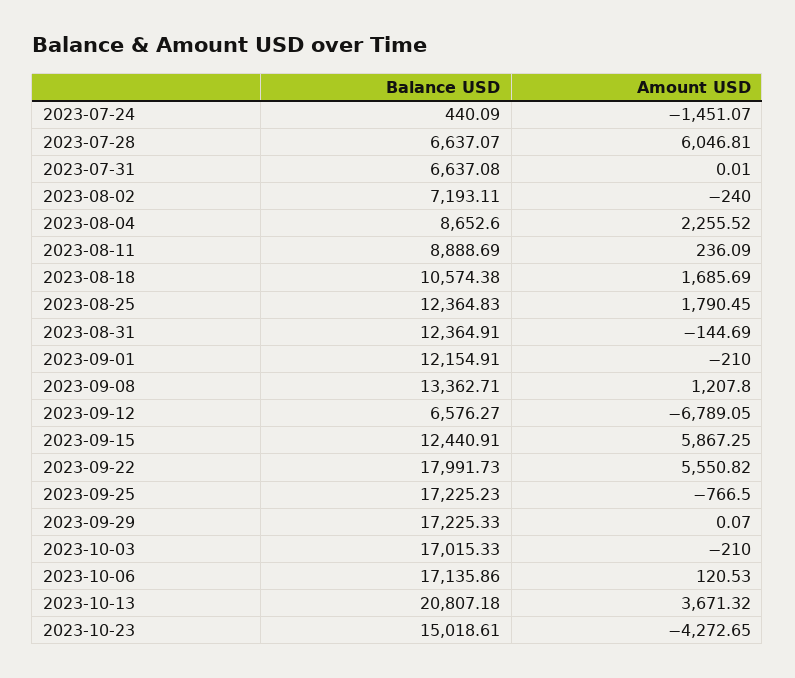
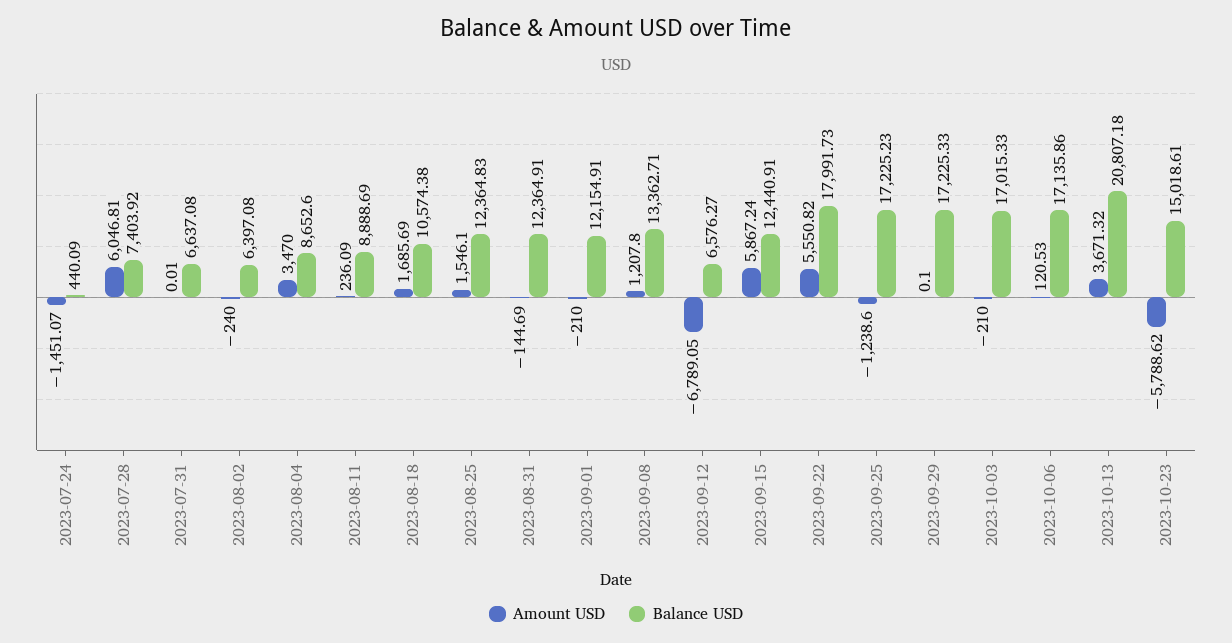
Balance USD, 2023-07-28: 6637.07 -> 7403.92
Balance USD, 2023-08-02: 7193.11 -> 6397.08
Amount USD, 2023-08-04: 2255.52 -> 3470
Amount USD, 2023-08-25: 1790.45 -> 1546.1
Amount USD, 2023-09-15: 5867.25 -> 5867.24
Amount USD, 2023-09-25: -766.5 -> -1238.6
Amount USD, 2023-09-29: 0.07 -> 0.1
Amount USD, 2023-10-23: -4272.65 -> -5788.62

